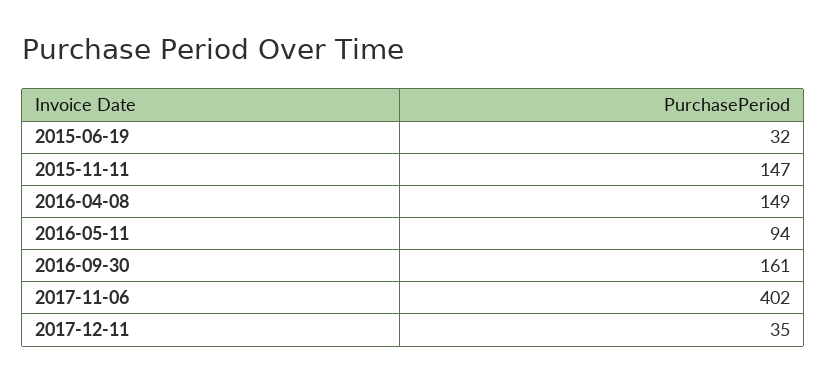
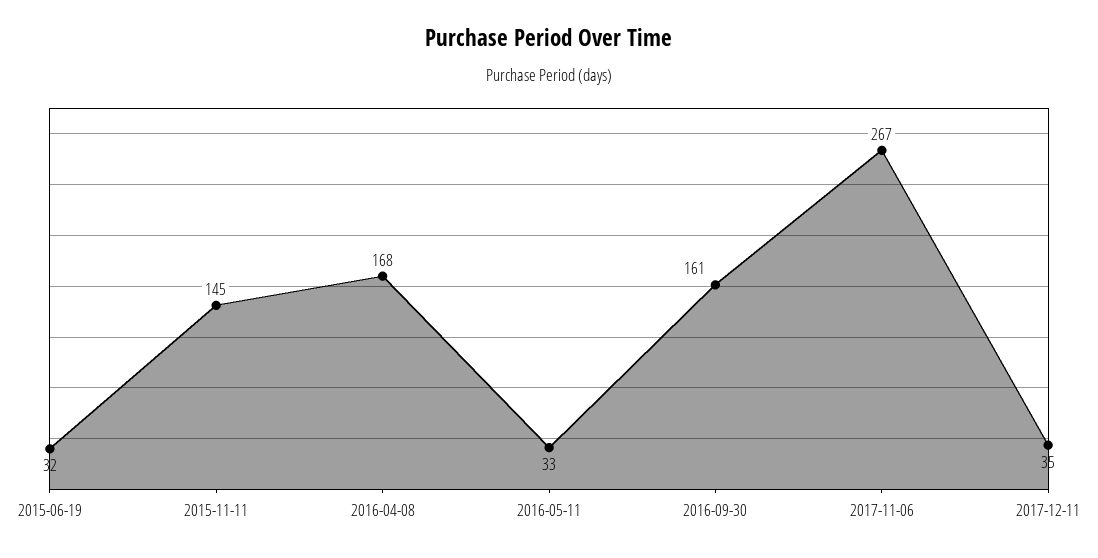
2015-11-11: 147 -> 145
2016-04-08: 149 -> 168
2016-05-11: 94 -> 33
2017-11-06: 402 -> 267

